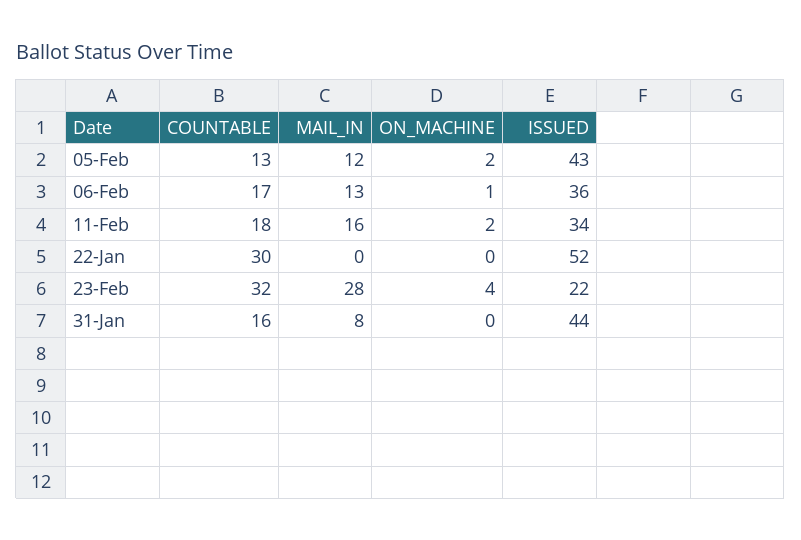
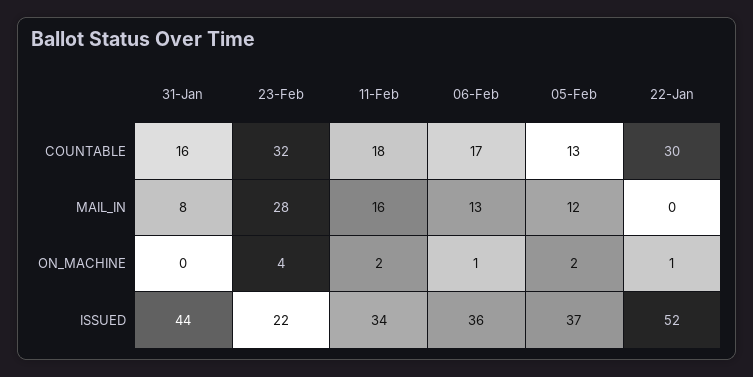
ISSUED, 05-Feb: 43 -> 37
ON_MACHINE, 22-Jan: 0 -> 1

